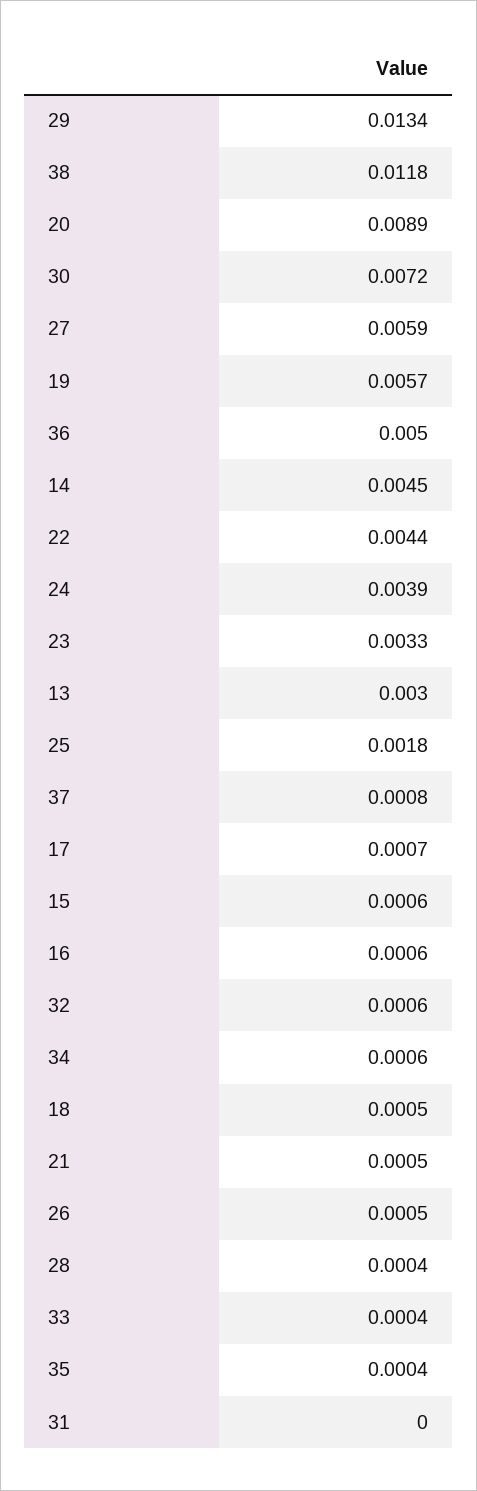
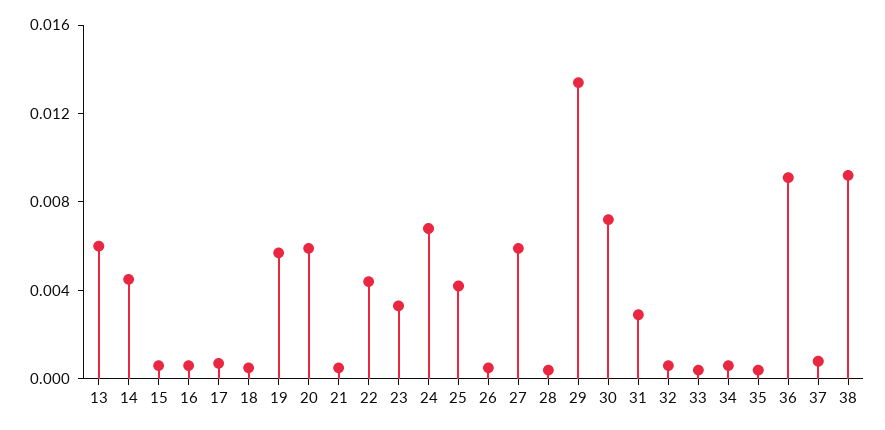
38: 0.0118 -> 0.009
20: 0.0089 -> 0.006
36: 0.005 -> 0.009
24: 0.0039 -> 0.007
13: 0.003 -> 0.006
25: 0.0018 -> 0.004
31: 0 -> 0.003

